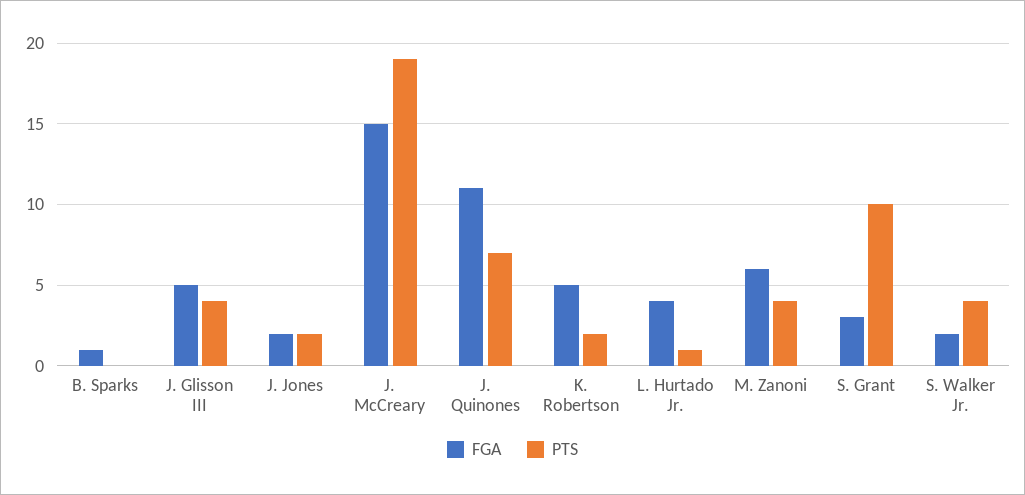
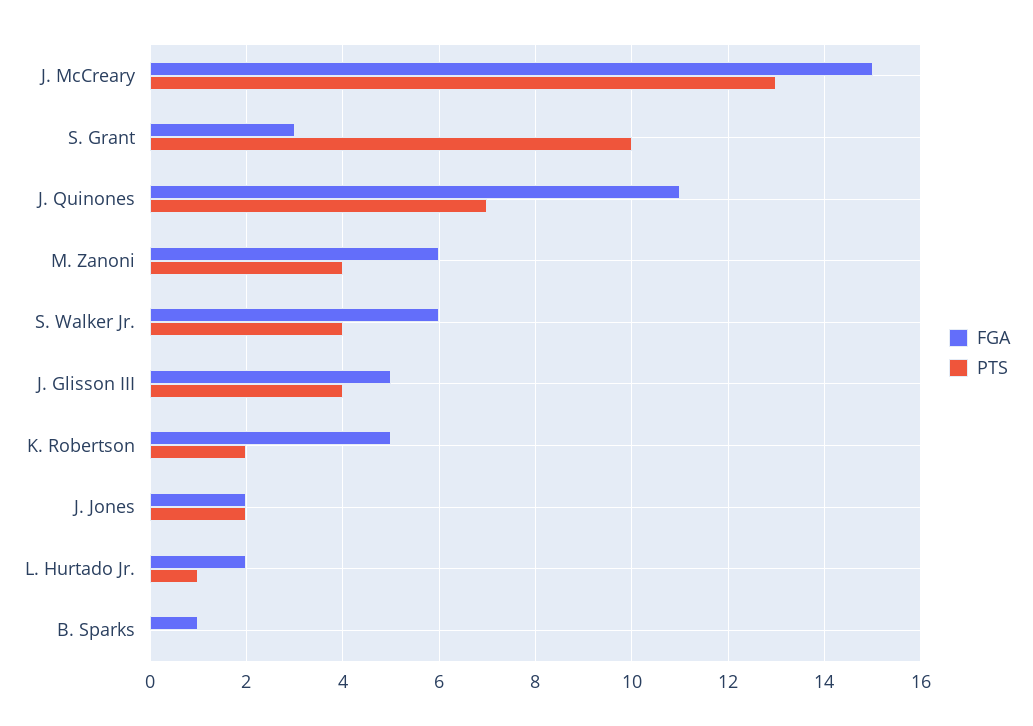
PTS, J. McCreary: 19 -> 13
FGA, L. Hurtado Jr.: 4 -> 2
FGA, S. Walker Jr.: 2 -> 6

